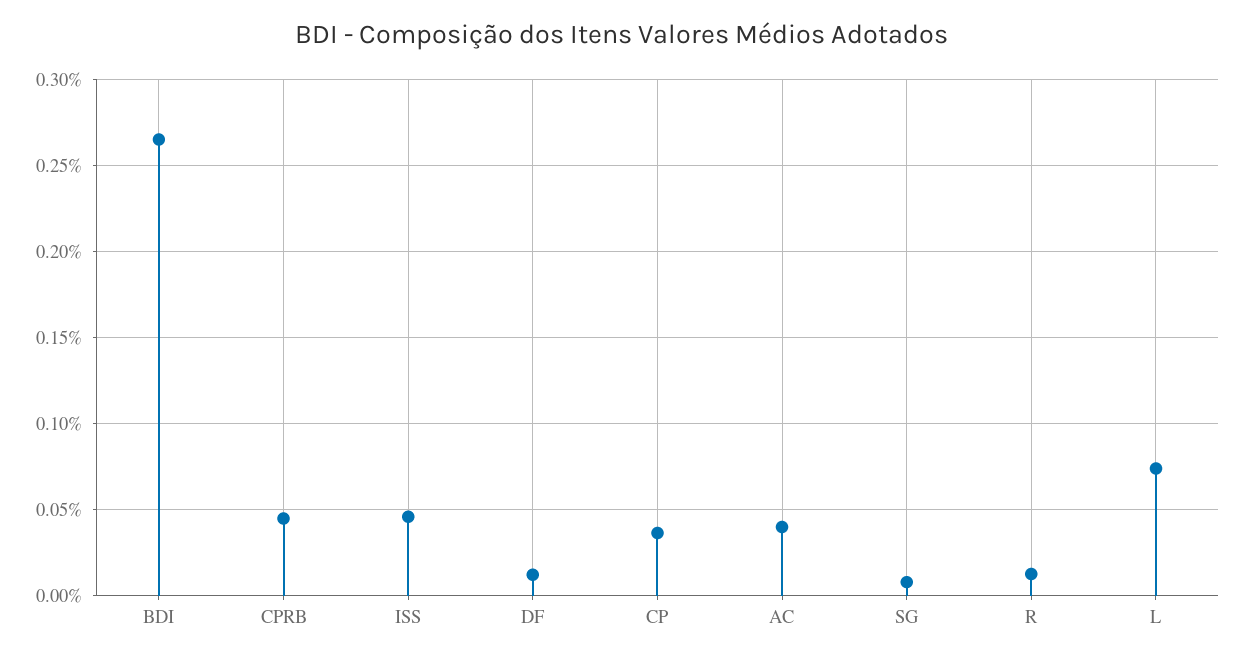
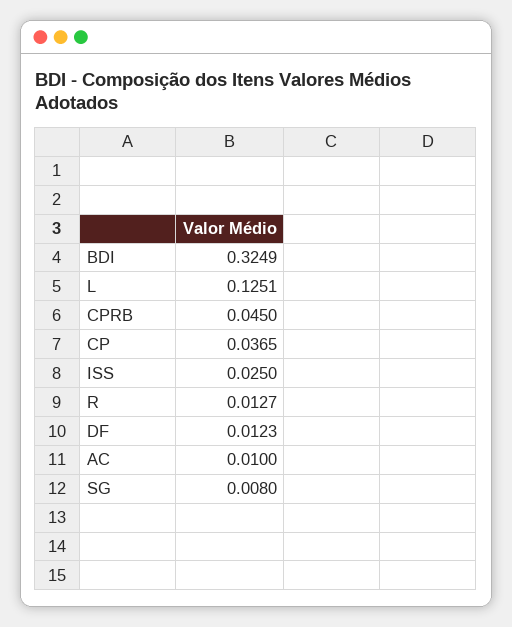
BDI: 0.265 -> 0.3249
ISS: 0.045 -> 0.025
AC: 0.04 -> 0.01
L: 0.075 -> 0.1251

